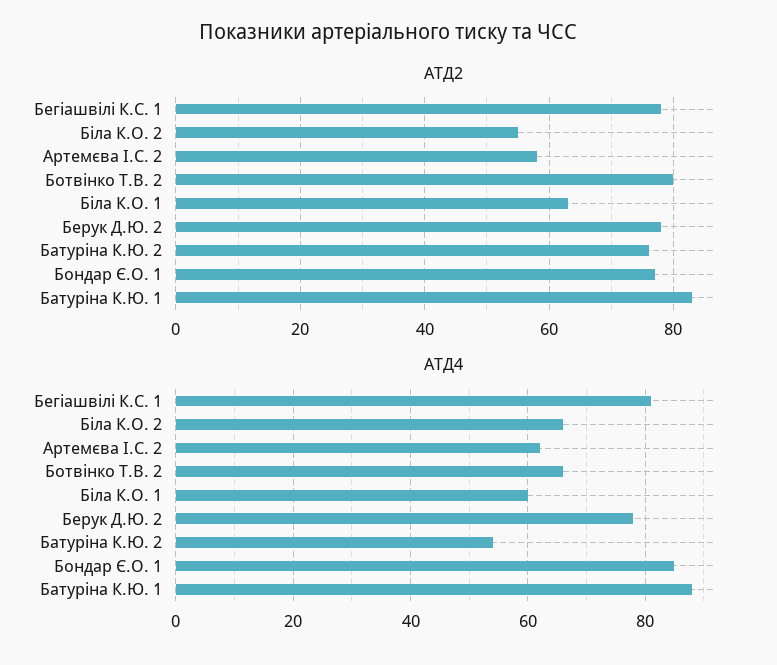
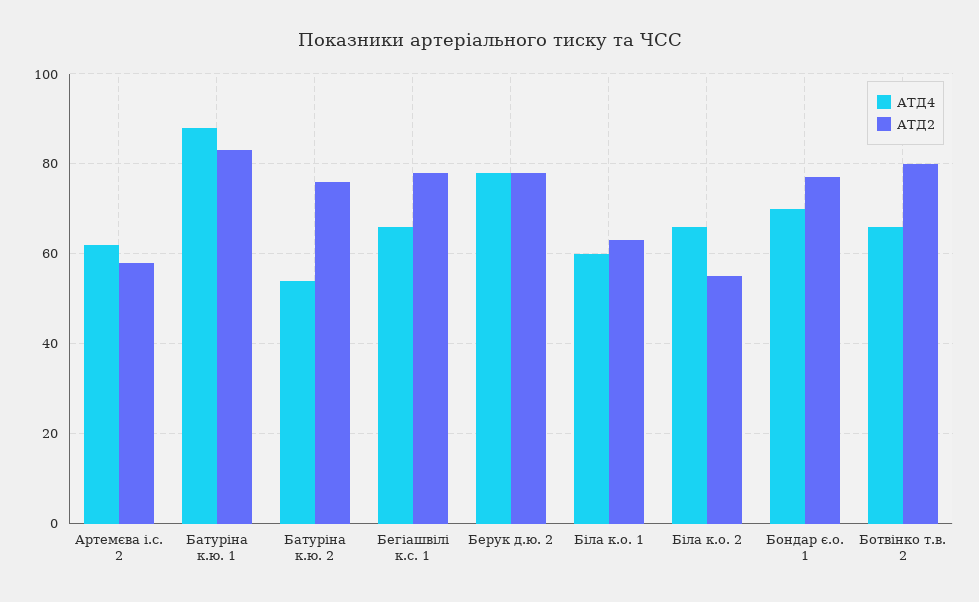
АТД4, Бегіашвілі К.С. 1: 80 -> 65
АТД4, Бондар Є.О. 1: 85 -> 70

